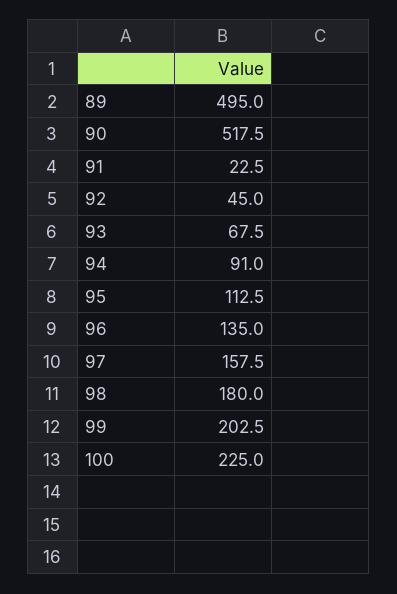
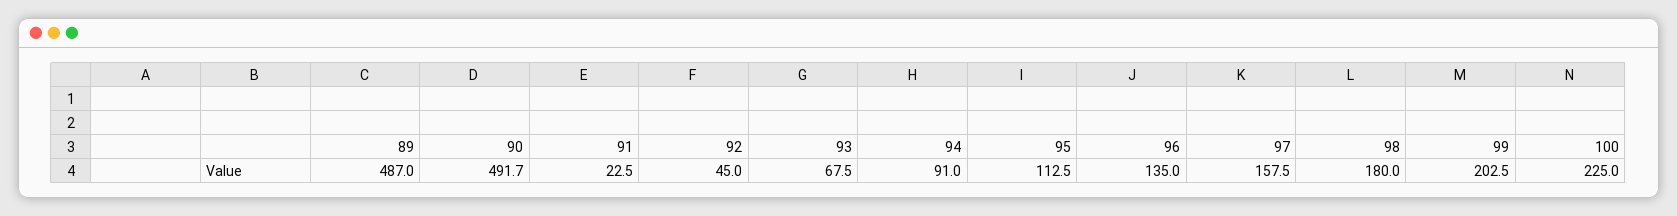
89: 495 -> 487
90: 517.5 -> 491.7

